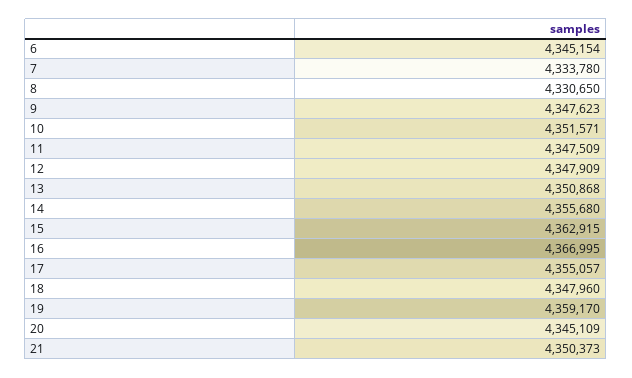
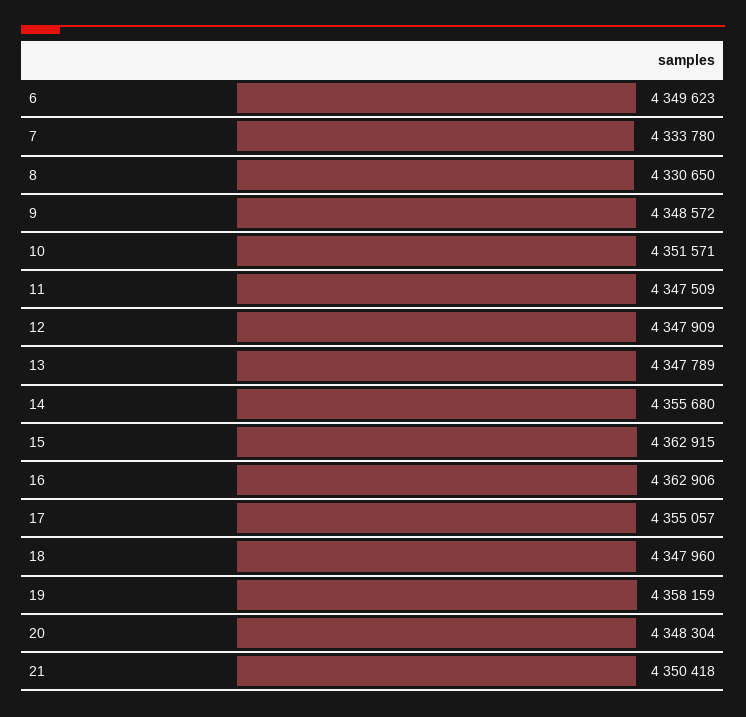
6: 4345154 -> 4349623
9: 4347623 -> 4348572
13: 4350868 -> 4347789
16: 4366995 -> 4362906
19: 4359170 -> 4358159
20: 4345109 -> 4348304
21: 4350373 -> 4350418

